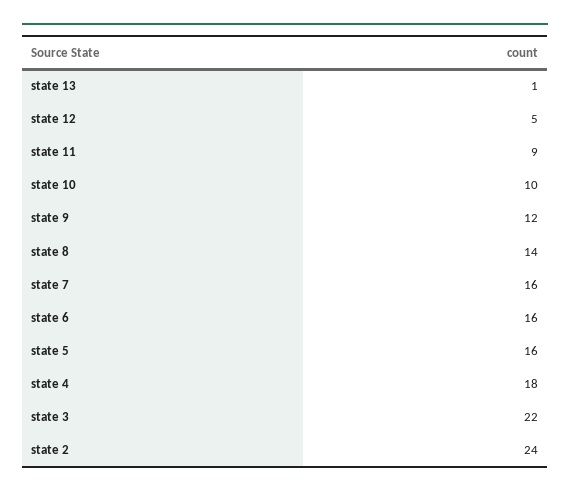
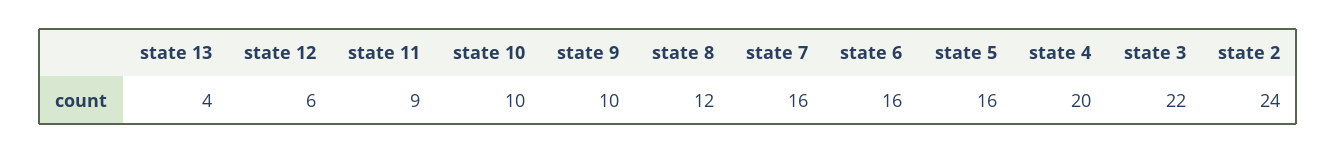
state 13: 1 -> 4
state 12: 5 -> 6
state 9: 12 -> 10
state 8: 14 -> 12
state 4: 18 -> 20

